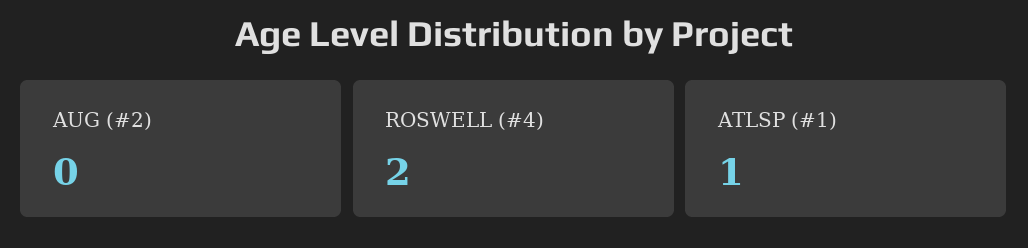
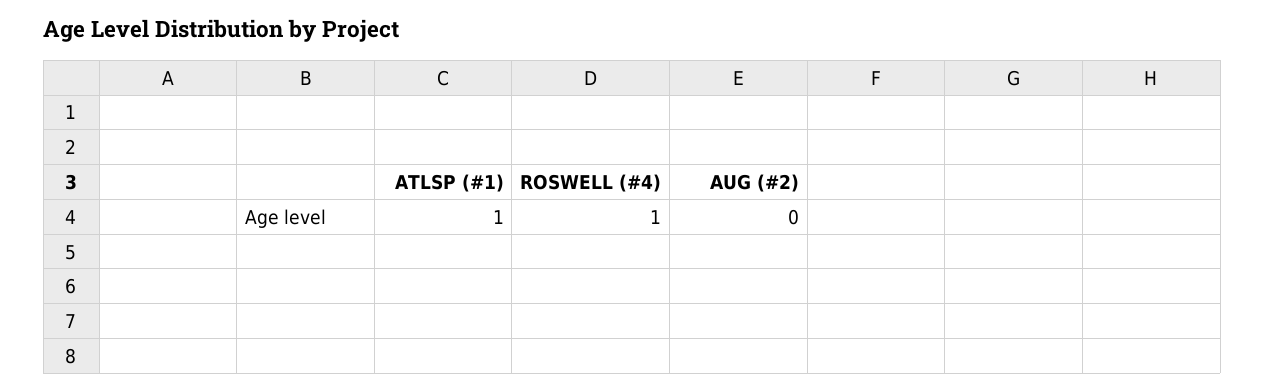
ROSWELL (#4): 2 -> 1

